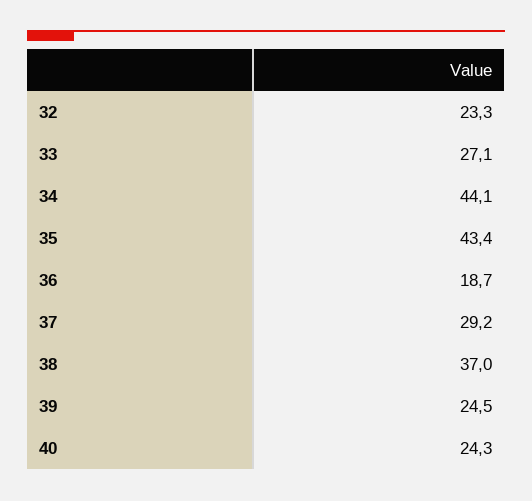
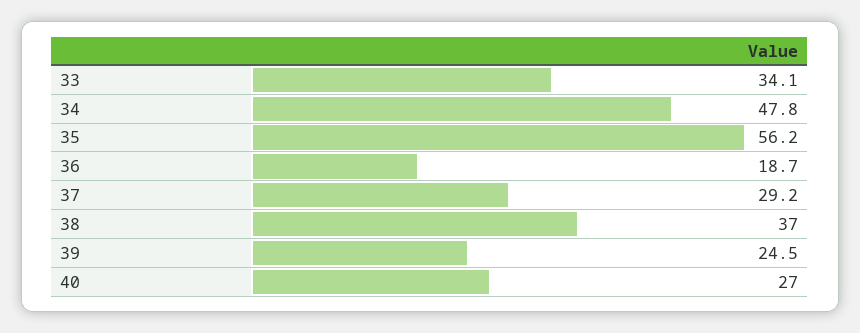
32: 23.3 -> none
33: 27.1 -> 34.1
34: 44.1 -> 47.8
35: 43.4 -> 56.2
40: 24.3 -> 27

